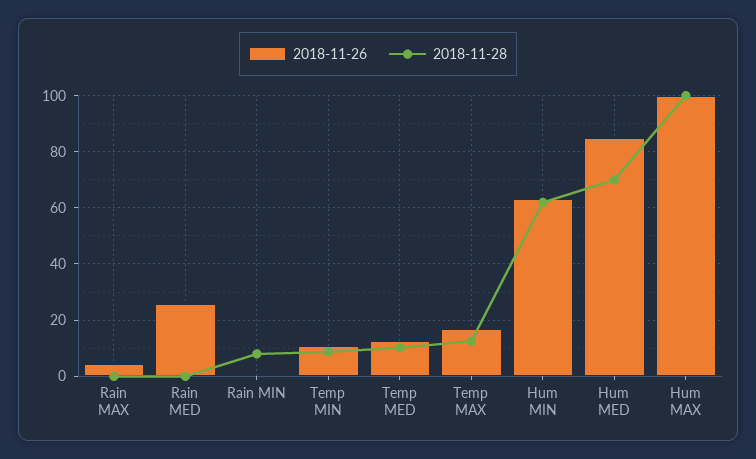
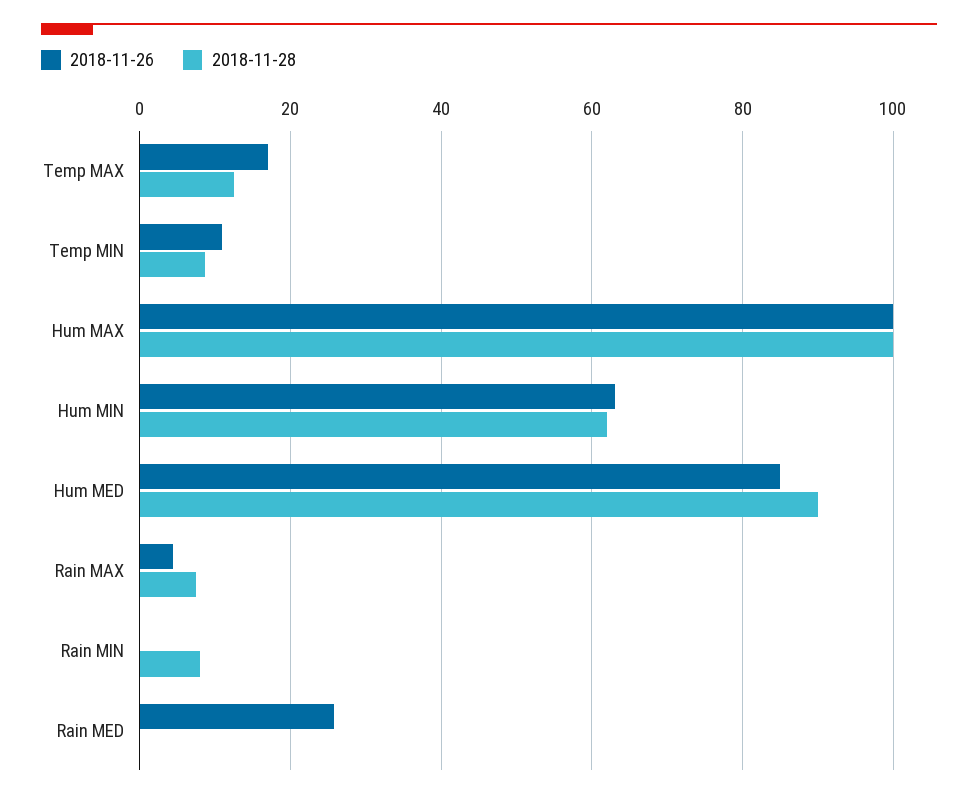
2018-11-28, Rain MAX: 0 -> 8
2018-11-26, Temp MED: 12.5 -> none
2018-11-28, Temp MED: 10 -> none
2018-11-28, Hum MED: 70 -> 90

